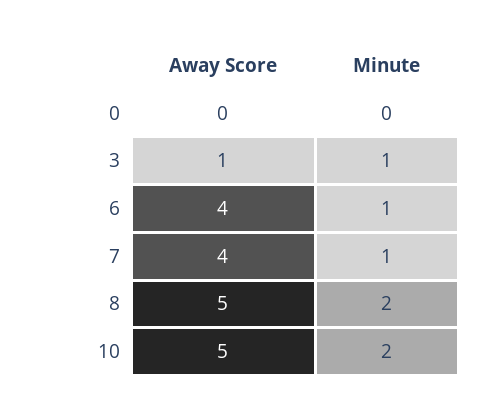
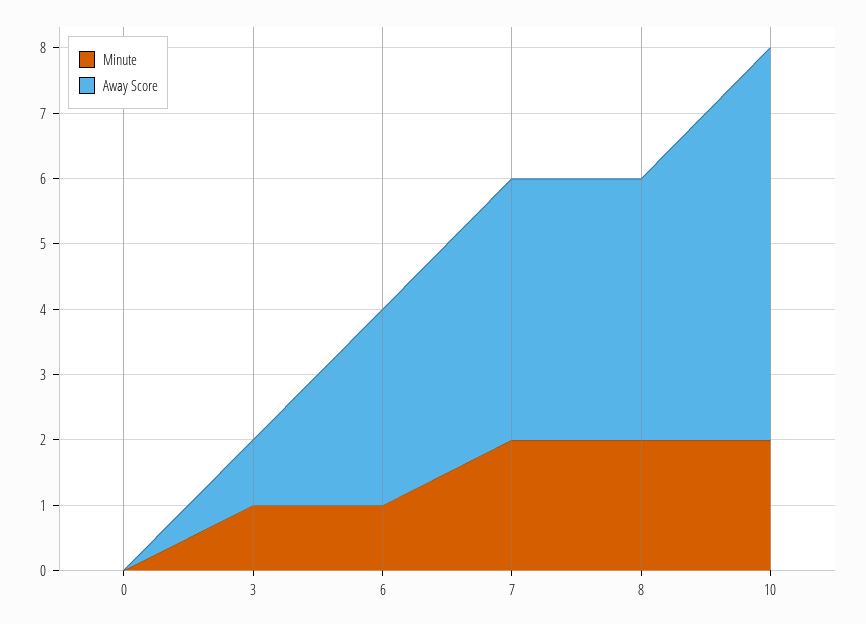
Away Score, 6: 4 -> 3
Minute, 7: 1 -> 2
Away Score, 8: 5 -> 4
Away Score, 10: 5 -> 6

